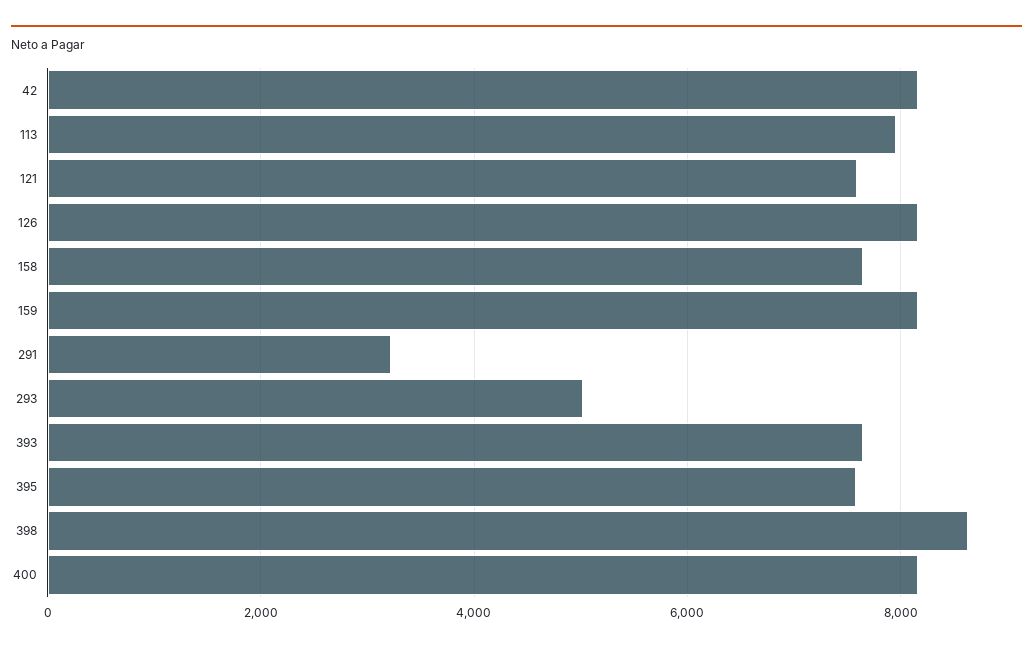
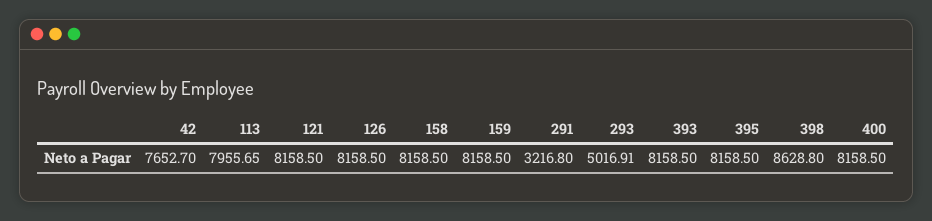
42: 8200 -> 7652.7
121: 7600 -> 8158.5
158: 7600 -> 8158.5
393: 7600 -> 8158.5
395: 7600 -> 8158.5

